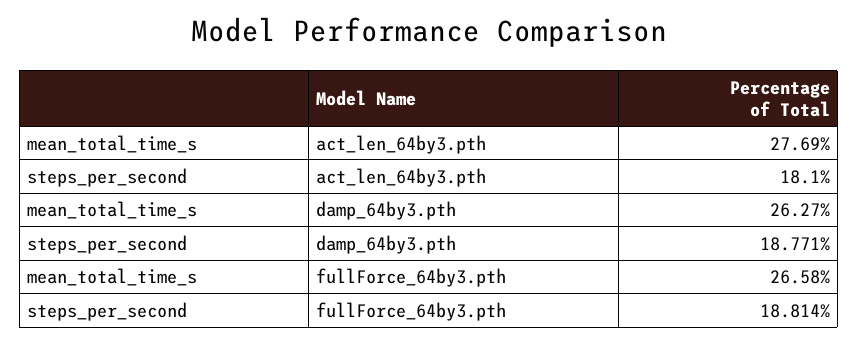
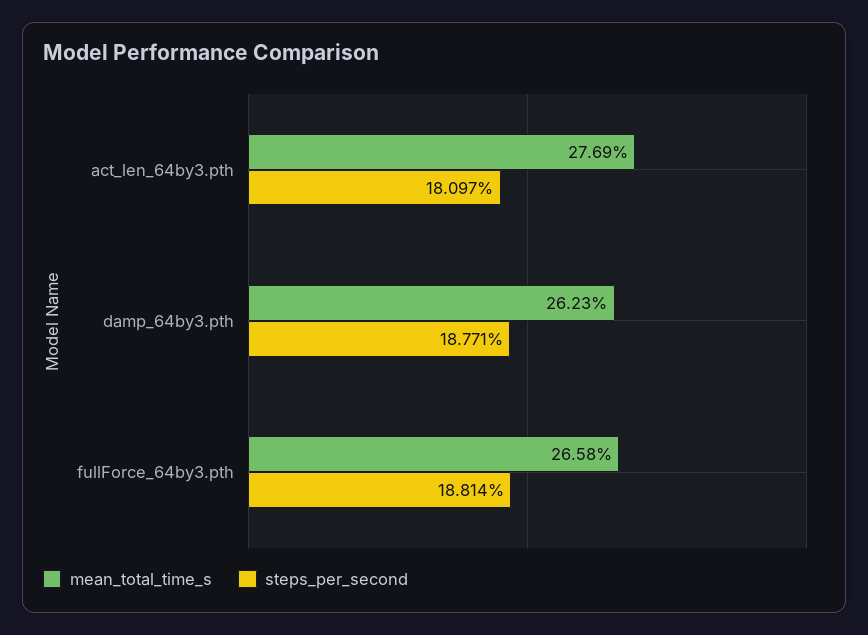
steps_per_second, act_len_64by3.pth: 18.1 -> 18.097
mean_total_time_s, damp_64by3.pth: 26.27 -> 26.23

